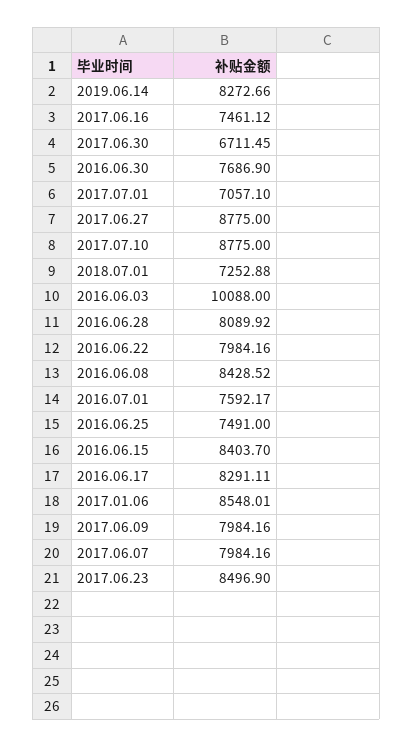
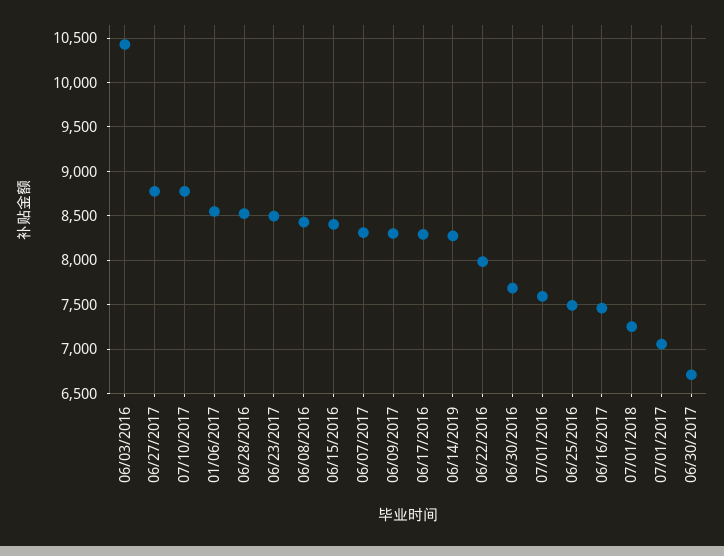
2016.06.03: 10088 -> 10400
2016.06.28: 8089.92 -> 8500
2017.06.09: 7984.16 -> 8300
2017.06.07: 7984.16 -> 8300

